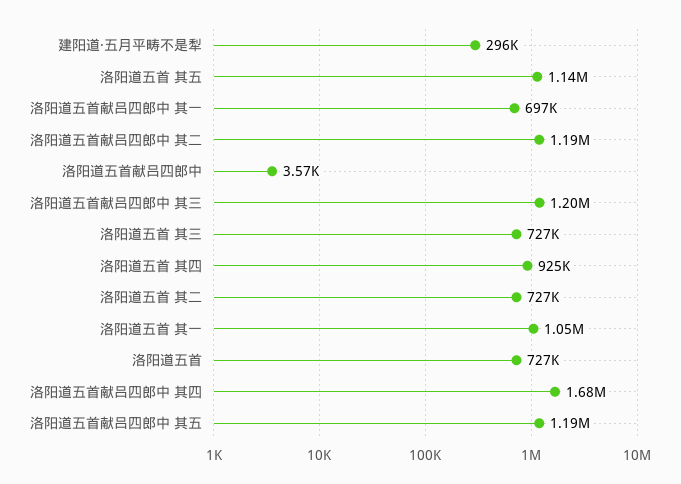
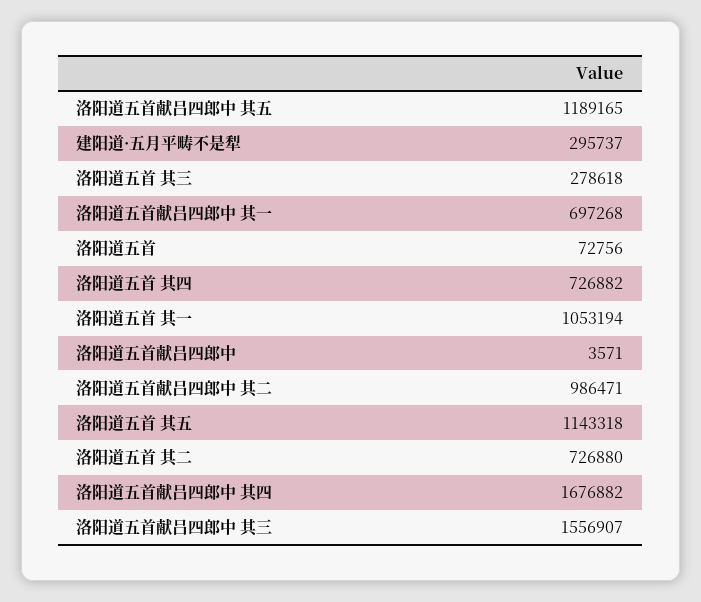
洛阳道五首献吕四郎中 其二: 1190000 -> 986471
洛阳道五首献吕四郎中 其三: 1200000 -> 1556907
洛阳道五首 其三: 727000 -> 278618
洛阳道五首 其四: 925000 -> 726882
洛阳道五首: 727000 -> 72756

